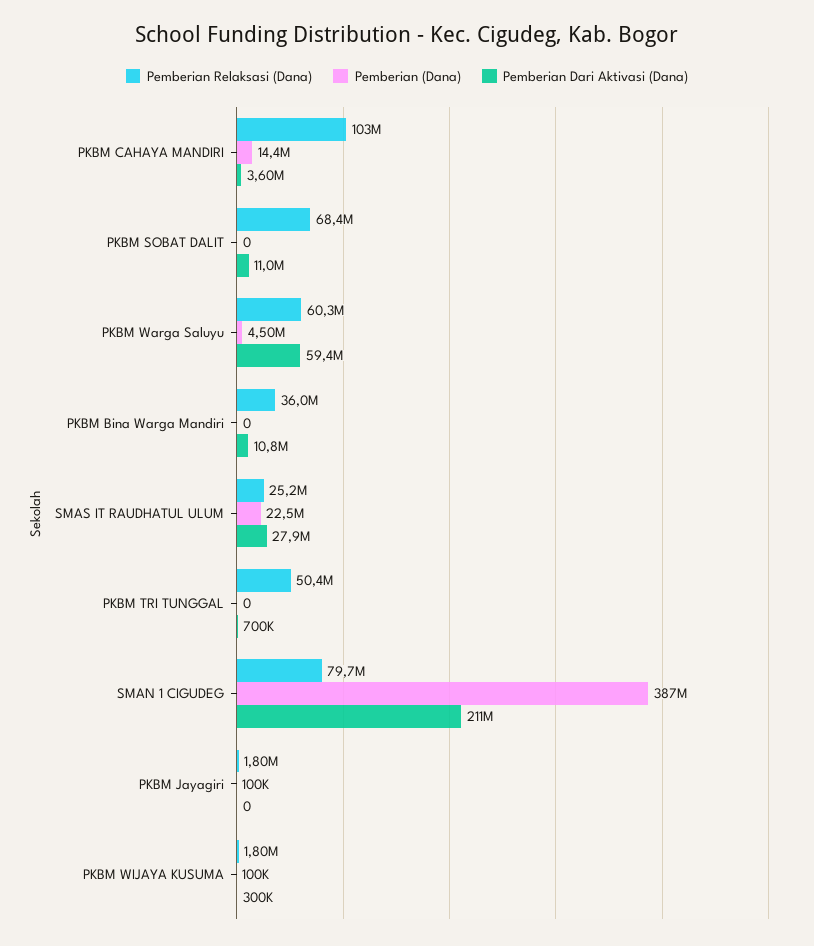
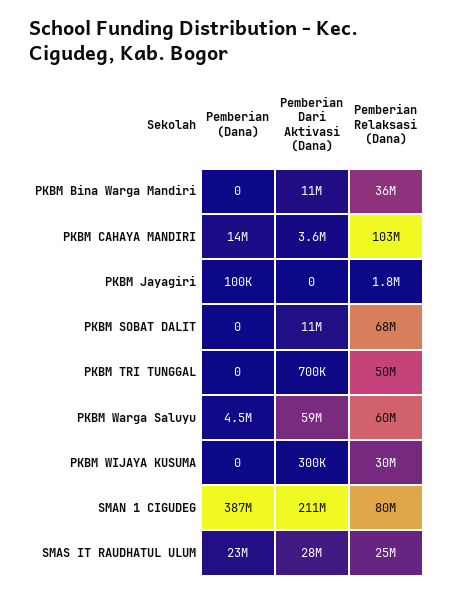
Pemberian Relaksasi (Dana), PKBM WIJAYA KUSUMA: 1800000 -> 30000000
Pemberian (Dana), PKBM WIJAYA KUSUMA: 100000 -> 0

